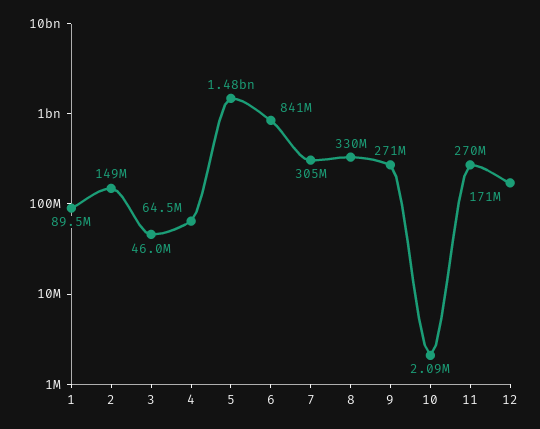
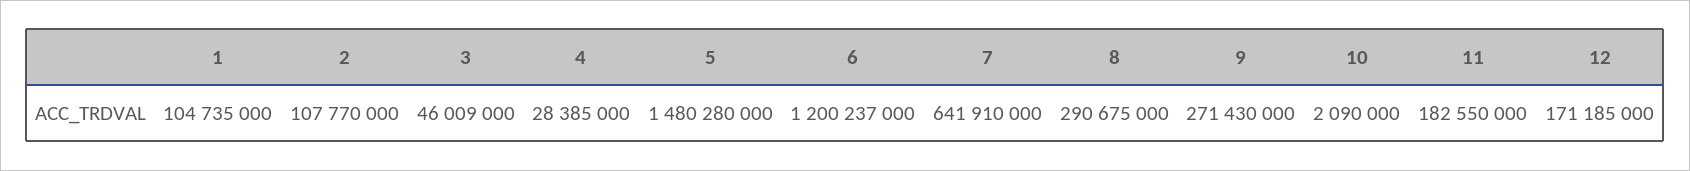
1: 89500000 -> 104735000
2: 149000000 -> 107770000
4: 64500000 -> 28385000
6: 841000000 -> 1200237000
7: 305000000 -> 641910000
8: 330000000 -> 290675000
11: 270000000 -> 182550000

